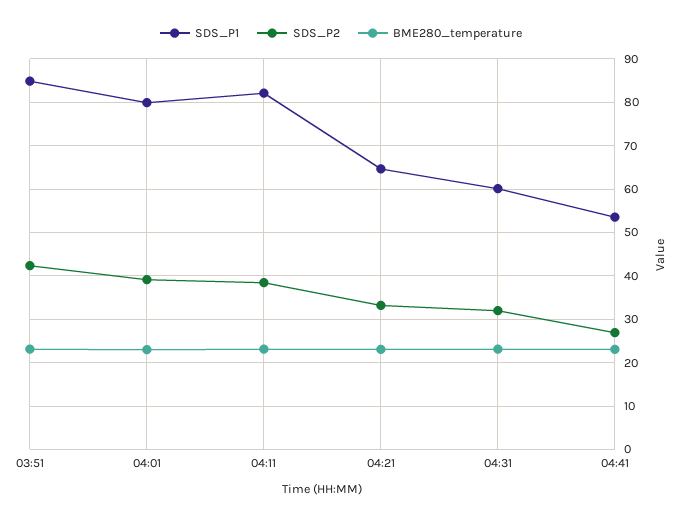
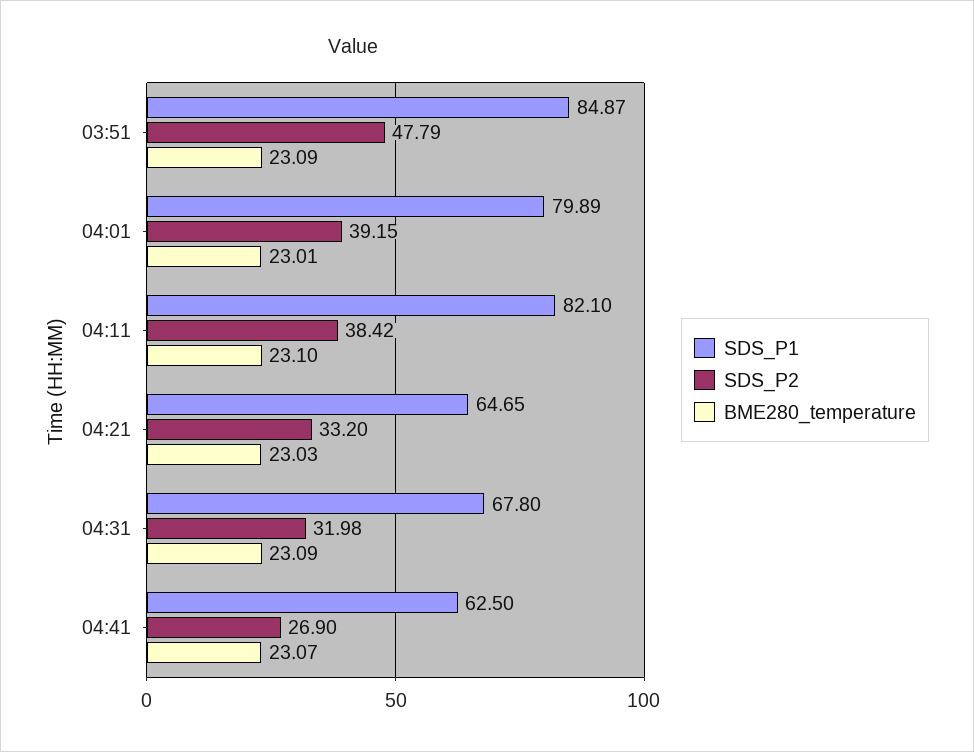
SDS_P2, 03:51: 42 -> 47.79
SDS_P1, 04:31: 60 -> 67.8
SDS_P1, 04:41: 54 -> 62.5

